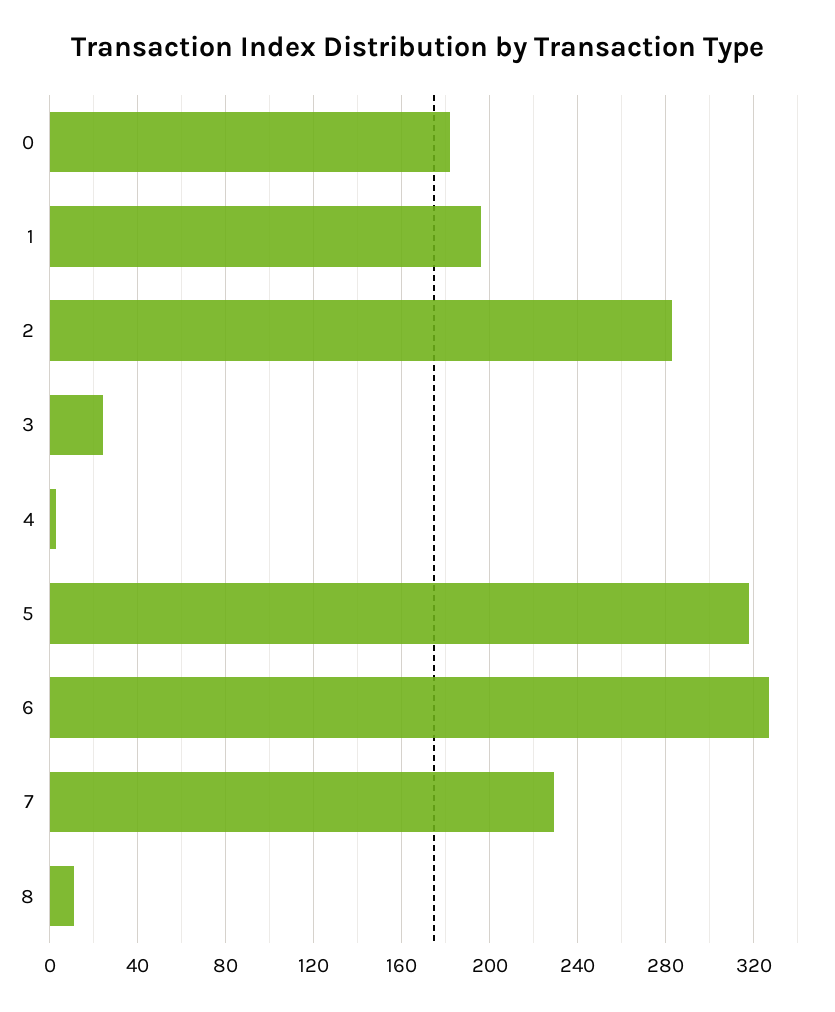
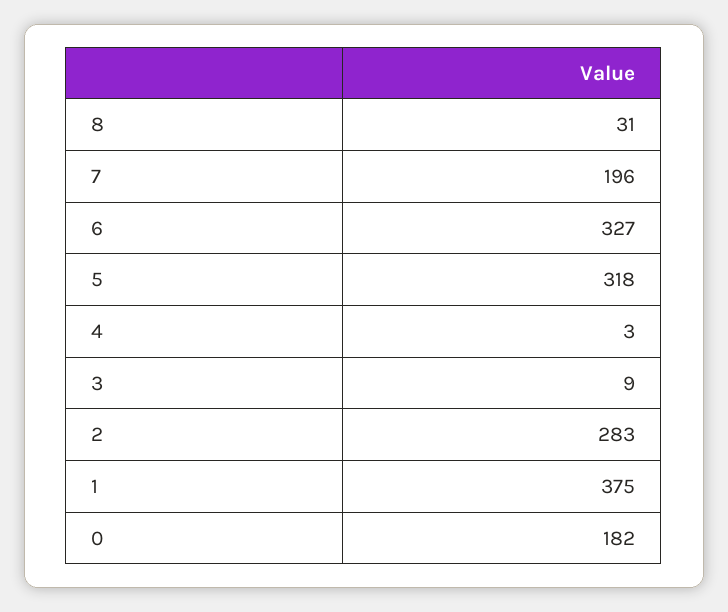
1: 195 -> 375
3: 25 -> 9
7: 230 -> 196
8: 10 -> 31

